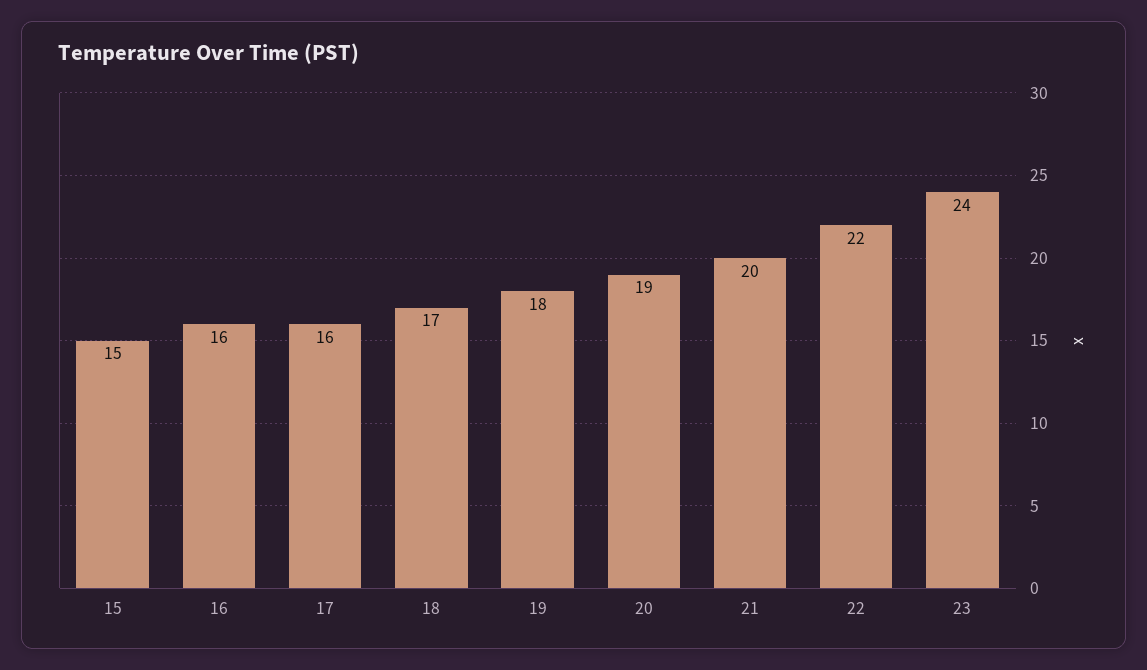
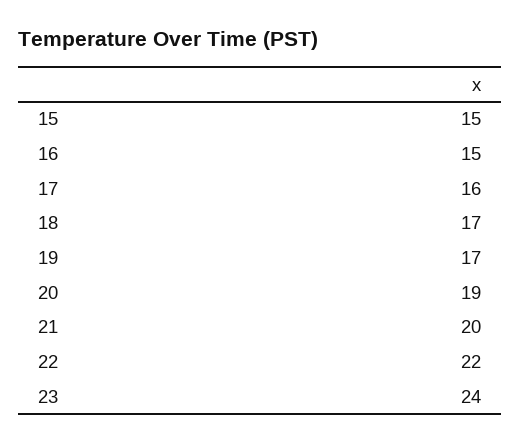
16: 16 -> 15
19: 18 -> 17

